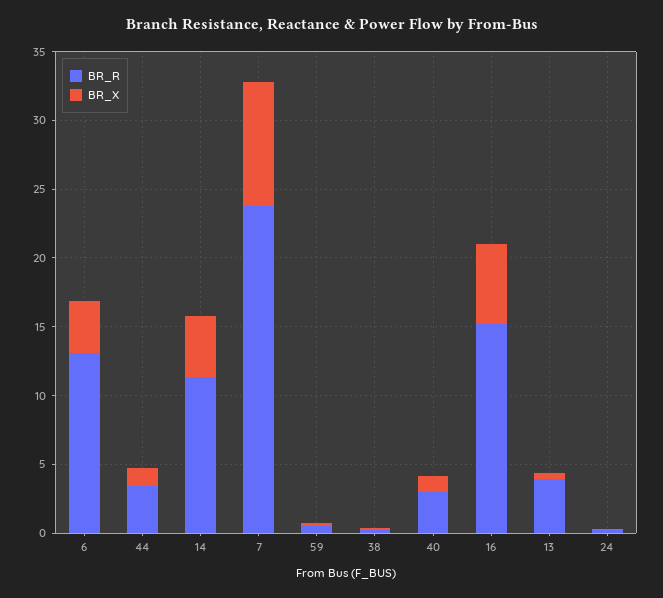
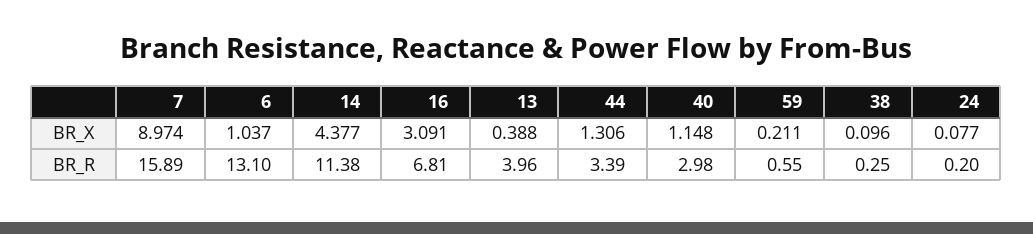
BR_X, 6: 4 -> 1.037
BR_R, 7: 24 -> 15.89
BR_R, 16: 15 -> 6.81
BR_X, 16: 6 -> 3.091

